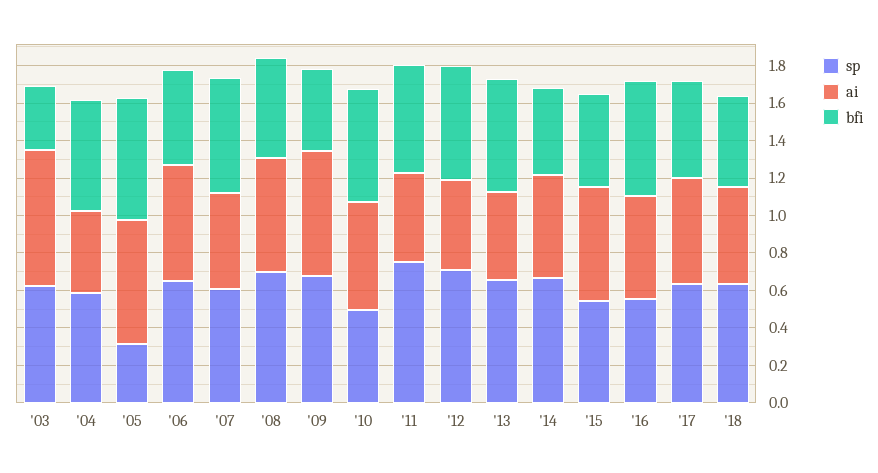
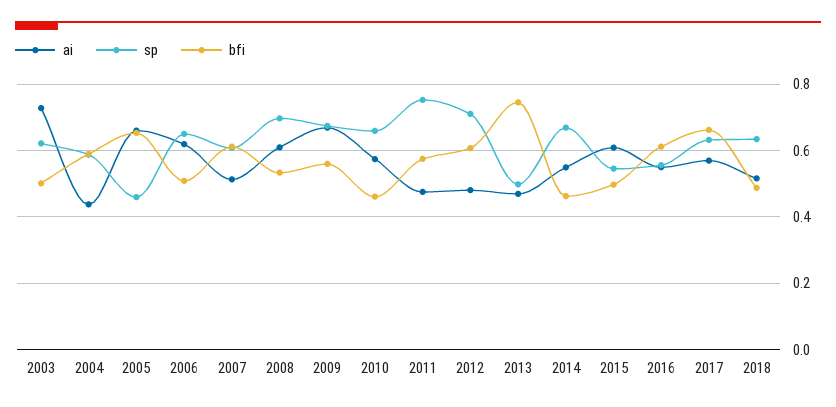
bfi, '03: 0.35 -> 0.5
sp, '05: 0.3 -> 0.46
bfi, '09: 0.45 -> 0.56
sp, '10: 0.5 -> 0.66
bfi, '10: 0.6 -> 0.46
sp, '13: 0.65 -> 0.5
bfi, '13: 0.6 -> 0.74
bfi, '17: 0.5 -> 0.66

